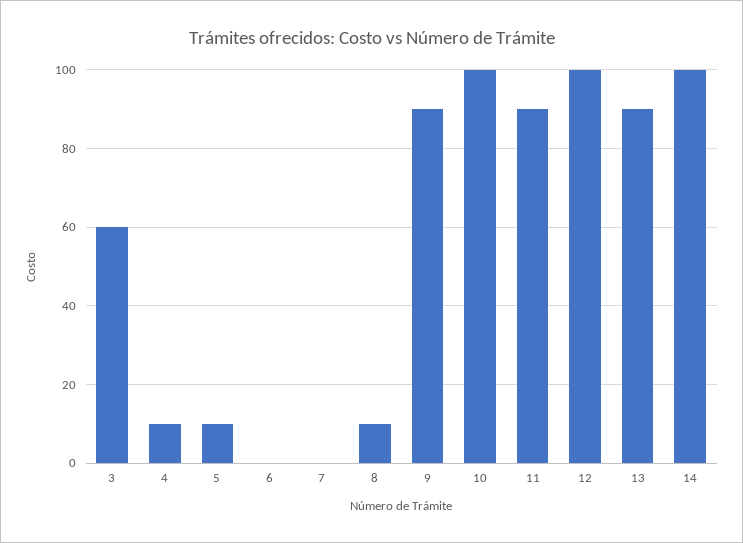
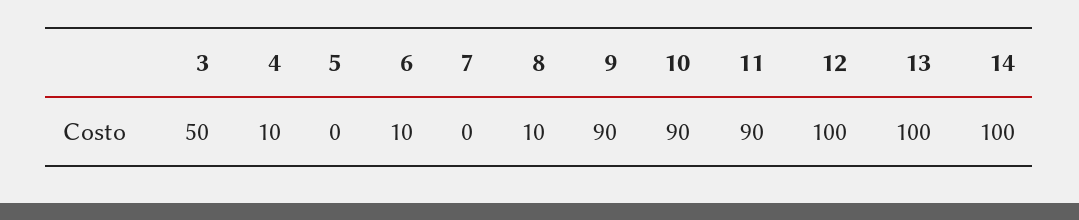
3: 60 -> 50
5: 10 -> 0
6: 0 -> 10
10: 100 -> 90
13: 90 -> 100

